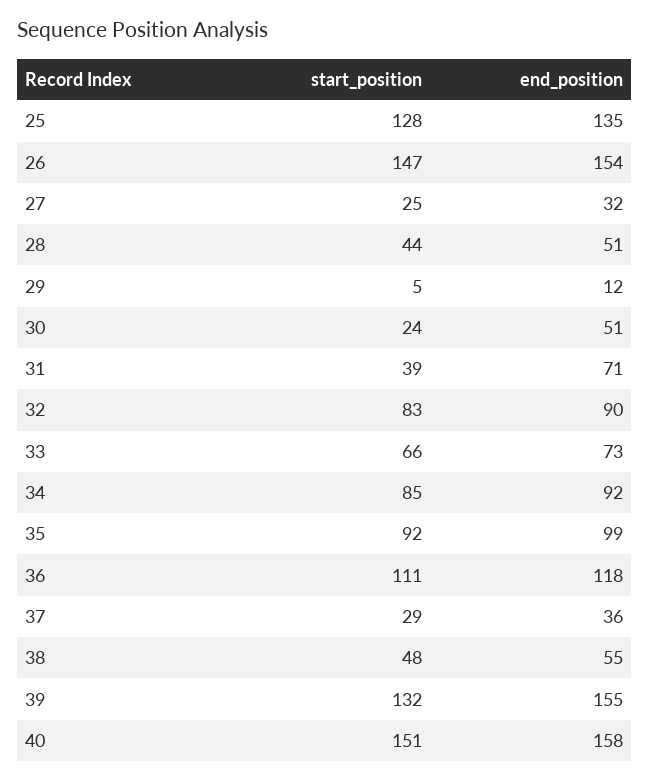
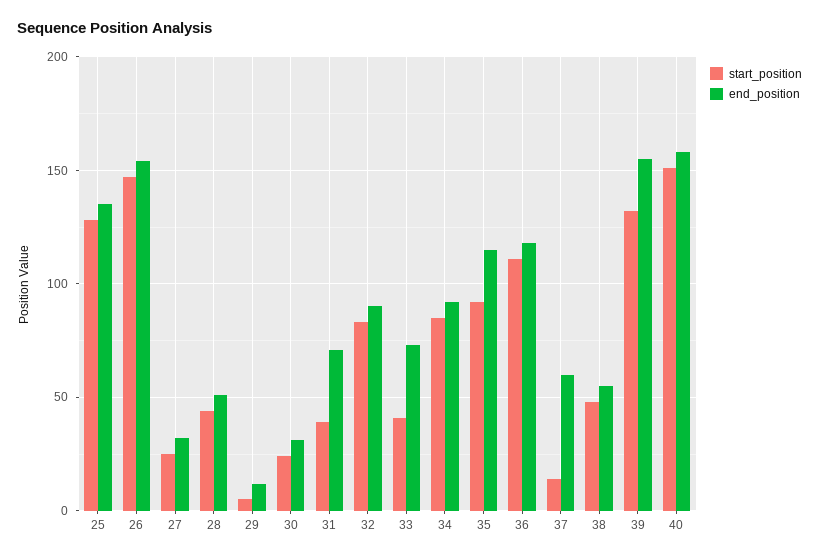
end_position, 30: 51 -> 30
start_position, 33: 66 -> 40
end_position, 35: 99 -> 115
start_position, 37: 29 -> 15
end_position, 37: 36 -> 60

